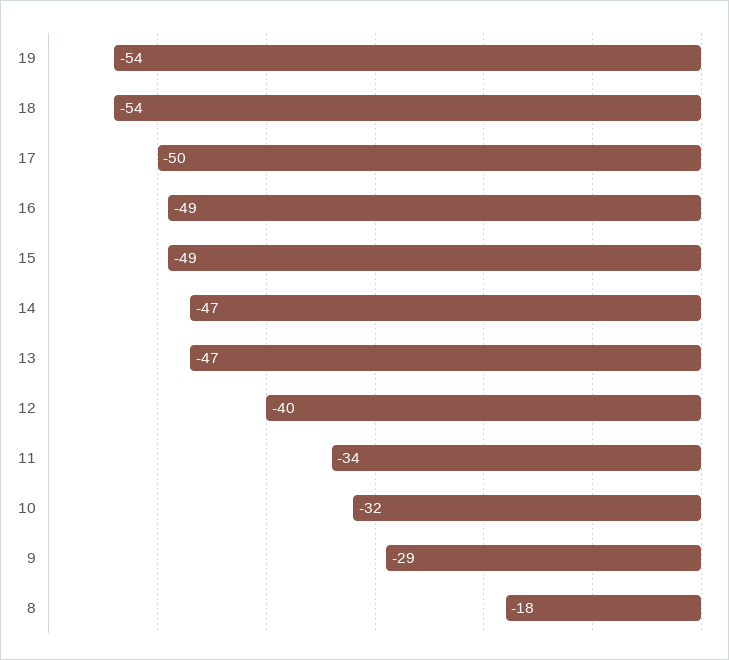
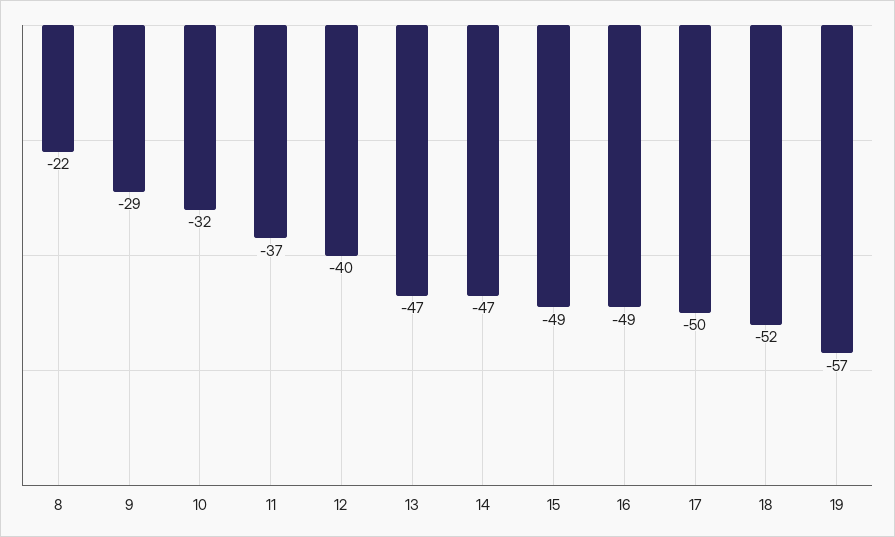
19: -54 -> -57
18: -54 -> -52
11: -34 -> -37
8: -18 -> -22

